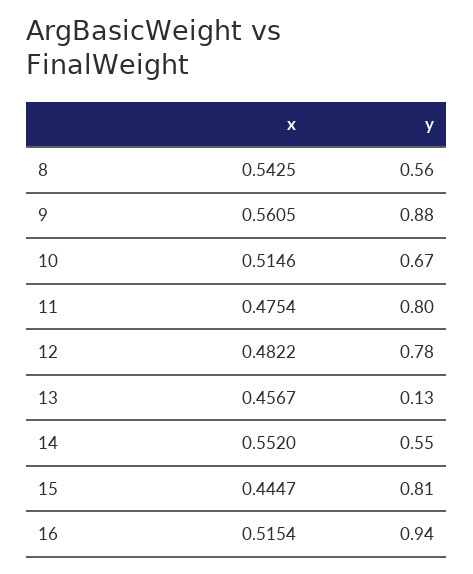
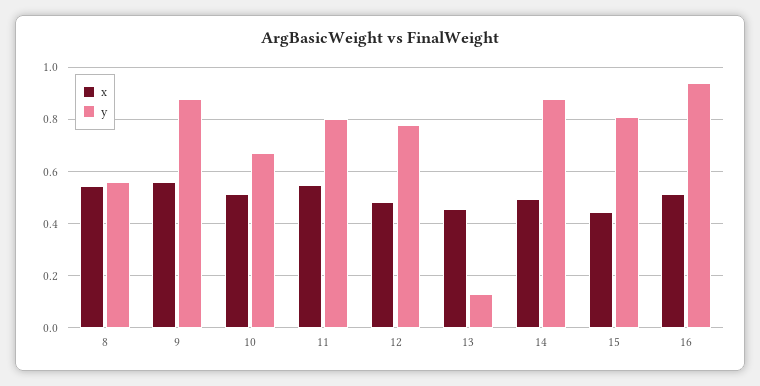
x, 11: 0.4754 -> 0.55
x, 14: 0.552 -> 0.5
y, 14: 0.55 -> 0.875

